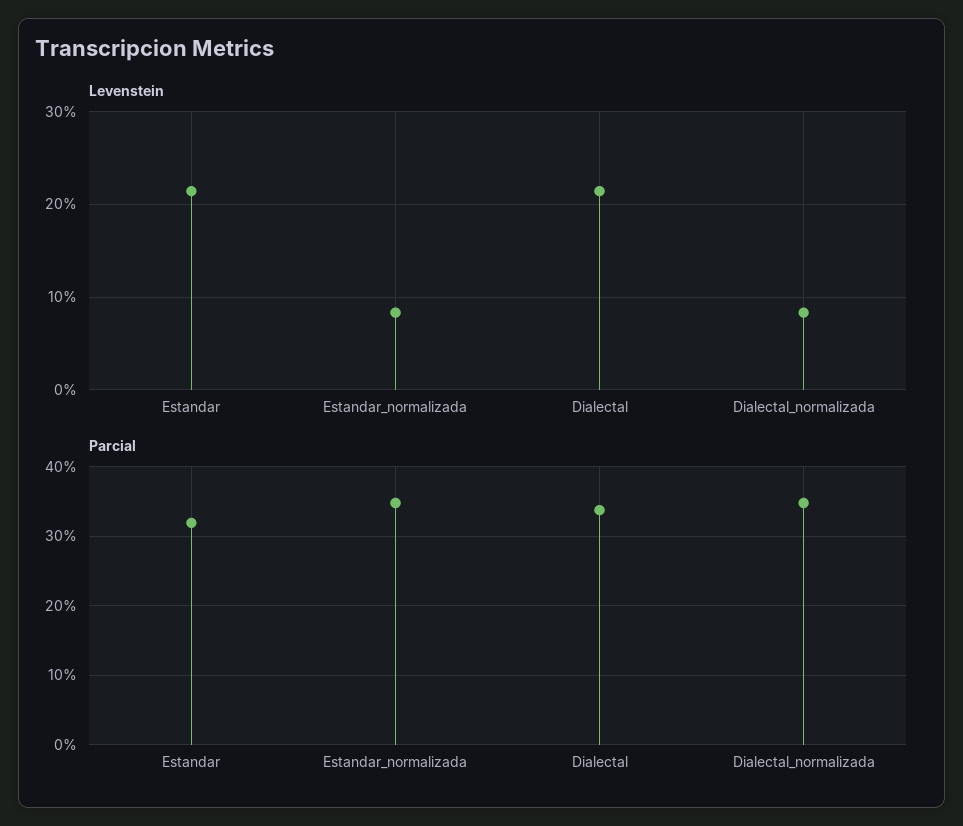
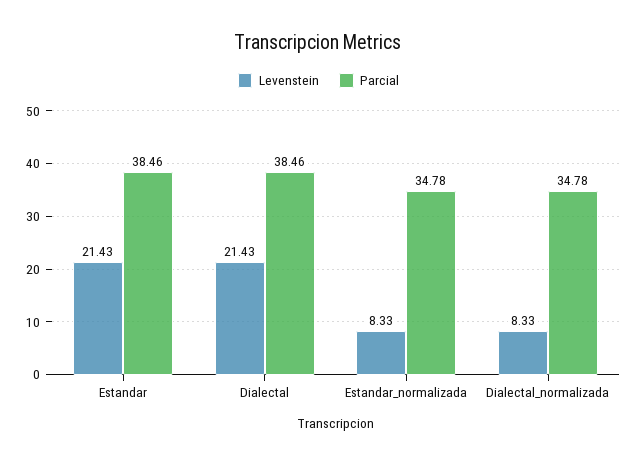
Parcial, Estandar: 32 -> 38.46
Parcial, Dialectal: 34 -> 38.46

